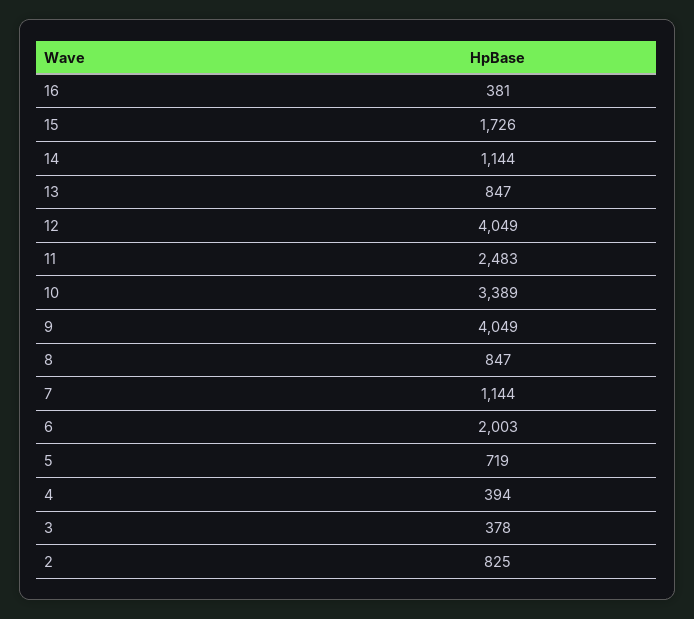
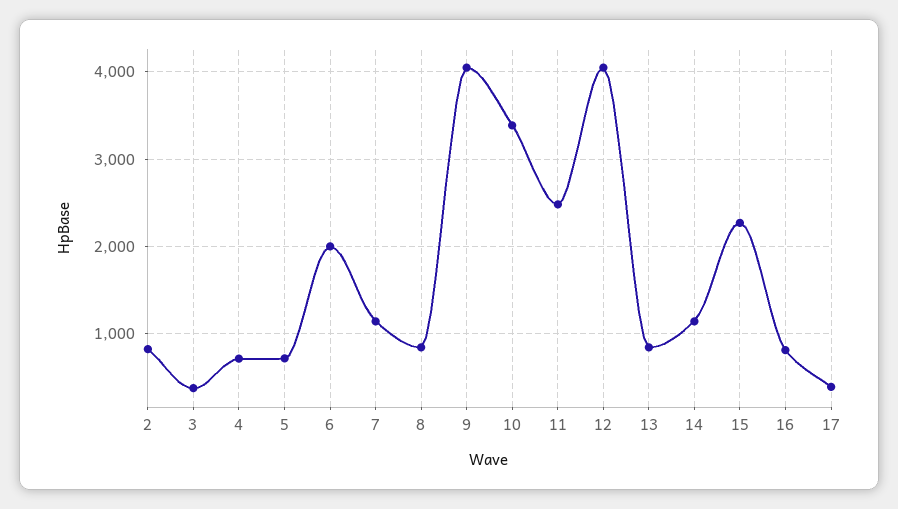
16: 381 -> 800
15: 1726 -> 2300
4: 394 -> 700
17: none -> 400

